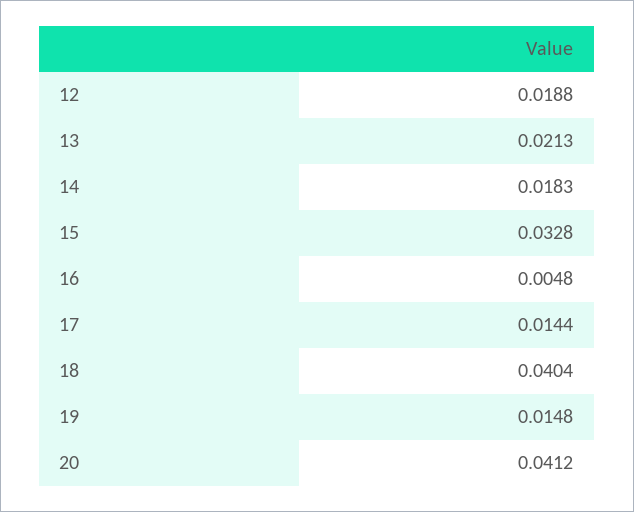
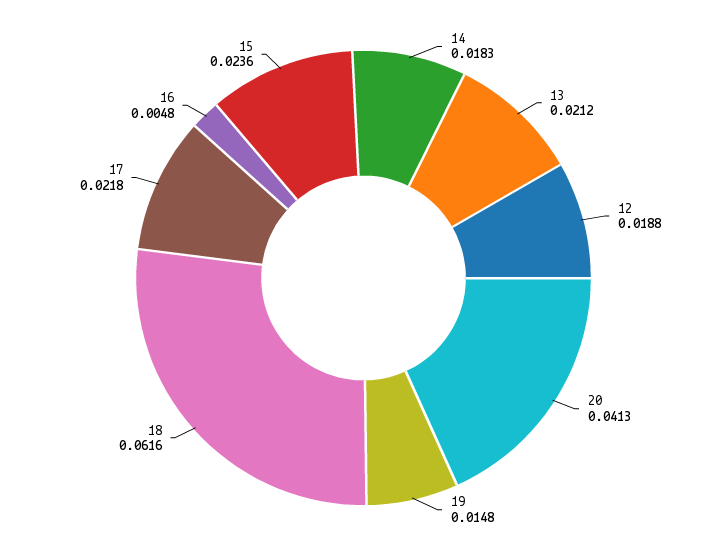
13: 0.0213 -> 0.0212
15: 0.0328 -> 0.0236
17: 0.0144 -> 0.0218
18: 0.0404 -> 0.0616
20: 0.0412 -> 0.0413

